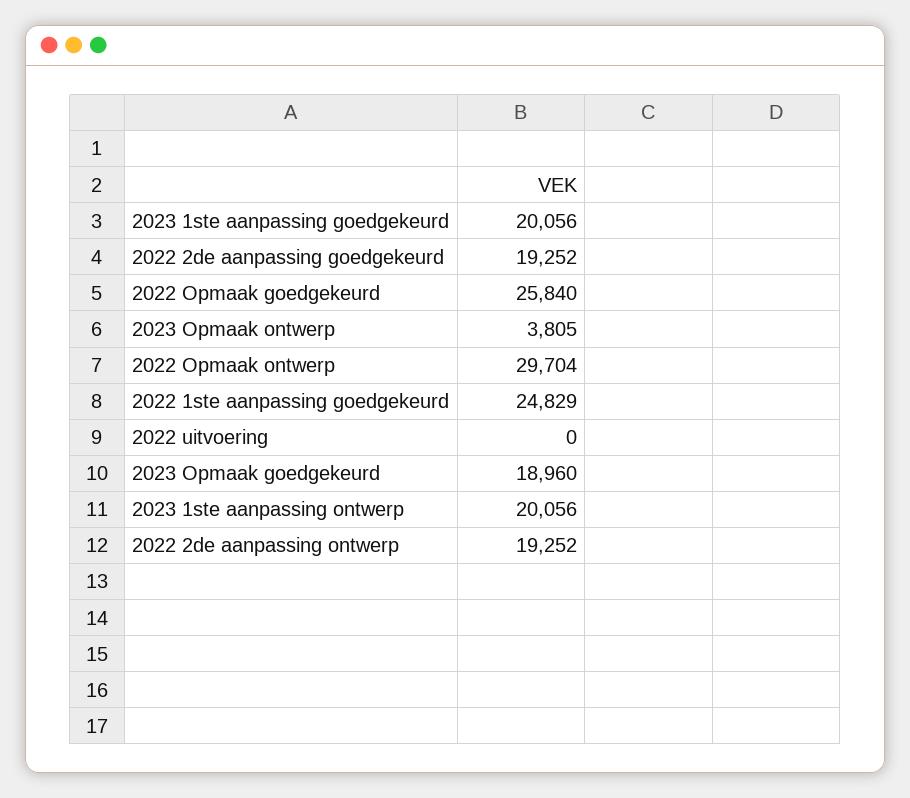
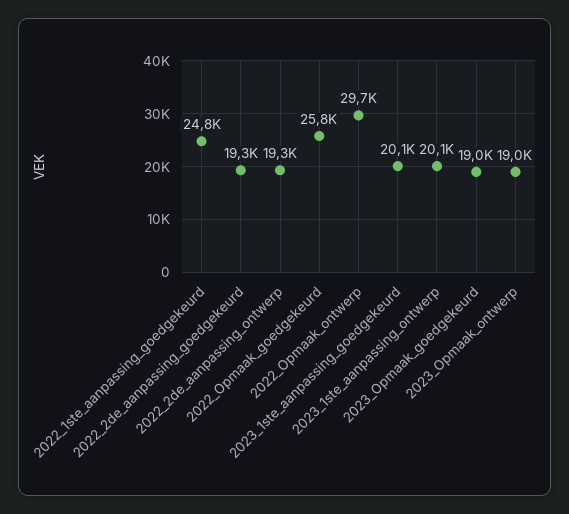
2023 Opmaak ontwerp: 3805 -> 19000
2022 uitvoering: 0 -> none

